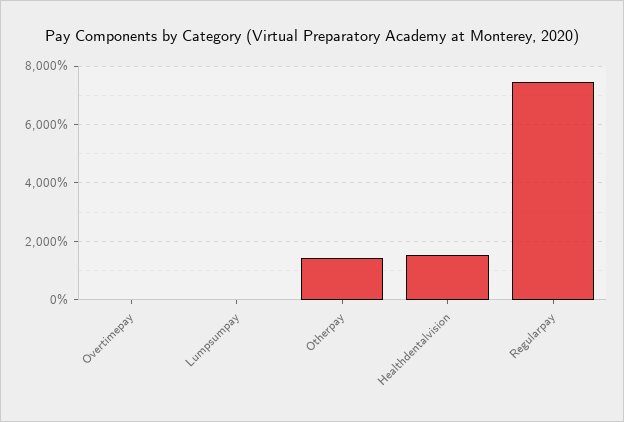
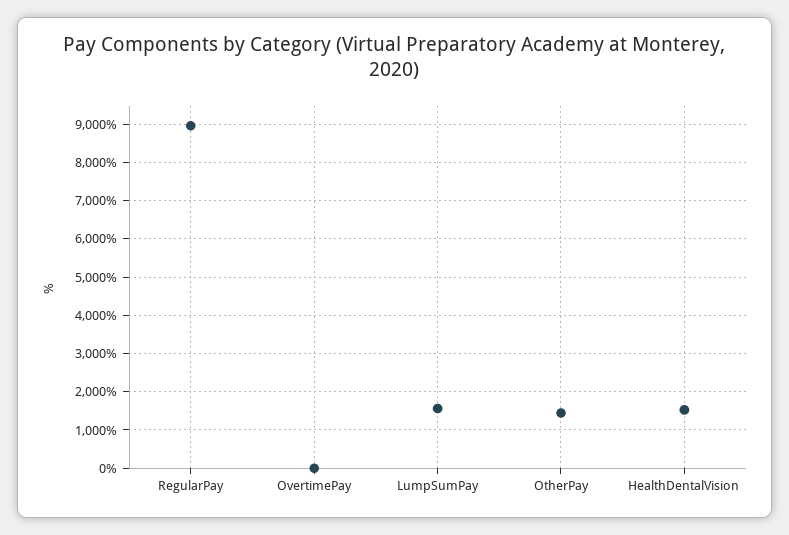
Lumpsumpay: 0 -> 1600
Regularpay: 7500 -> 9000

